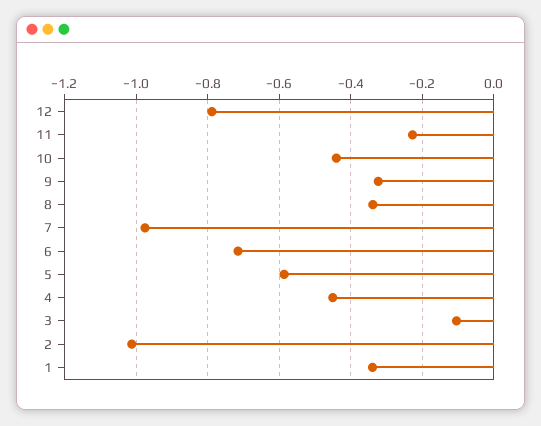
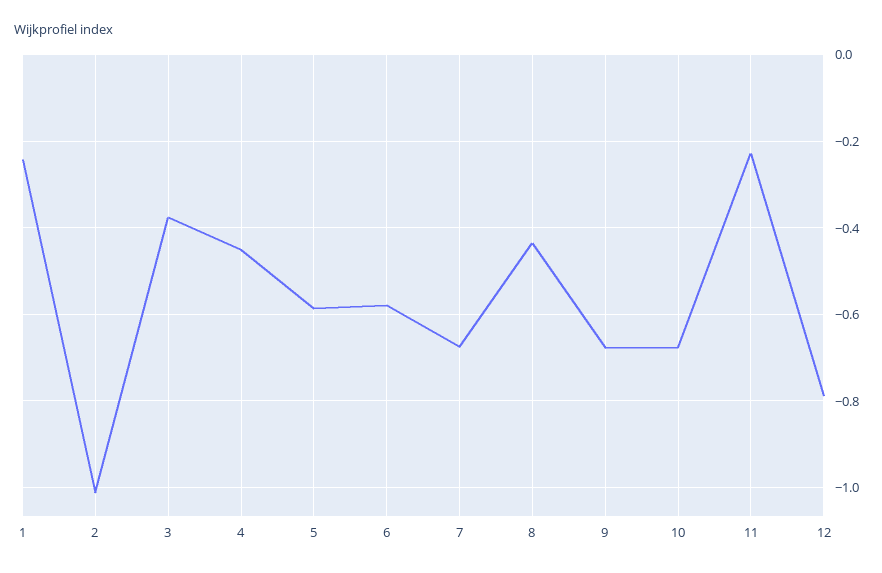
10: -0.44 -> -0.68
9: -0.32 -> -0.68
8: -0.34 -> -0.44
7: -0.98 -> -0.68
6: -0.72 -> -0.58
3: -0.1 -> -0.38
1: -0.34 -> -0.24

